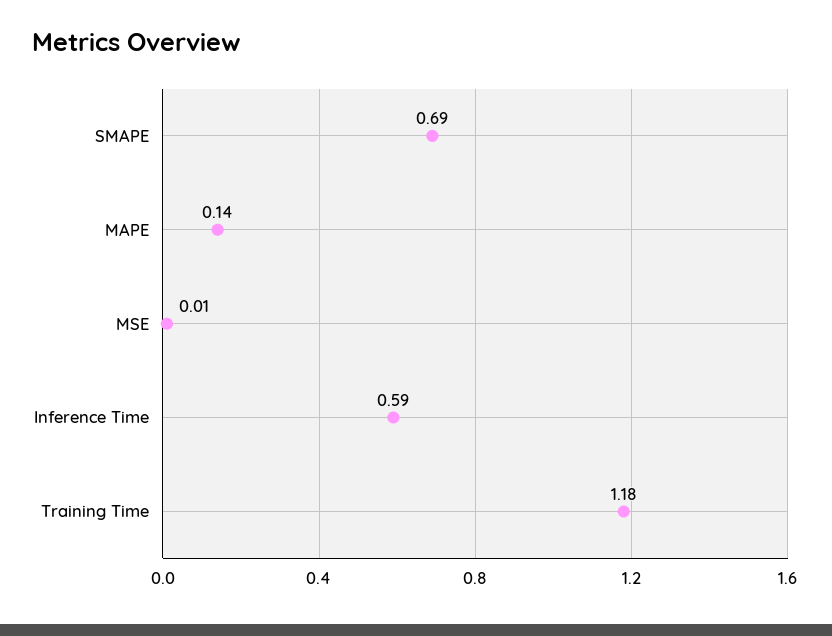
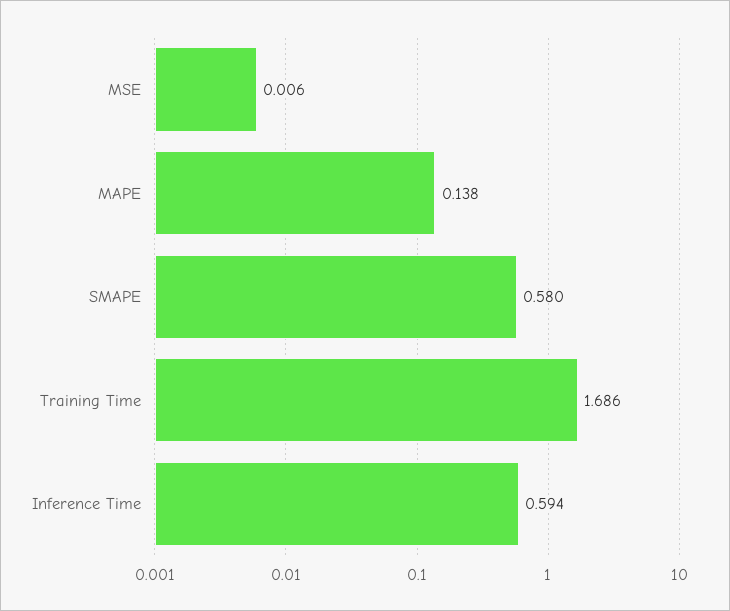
SMAPE: 0.69 -> 0.58
Training Time: 1.18 -> 1.686

